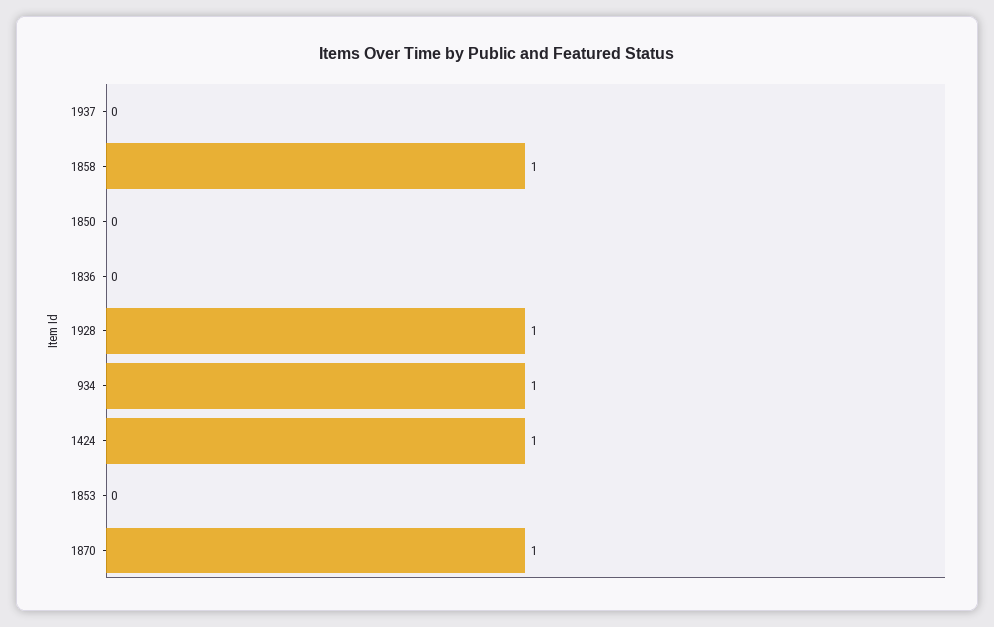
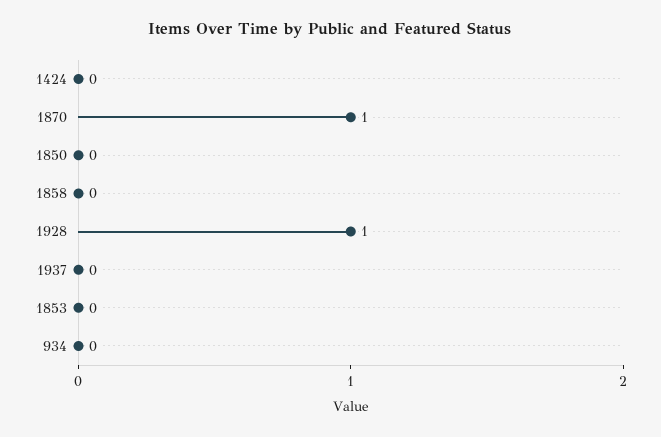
1858: 1 -> 0
1836: 0 -> none
934: 1 -> 0
1424: 1 -> 0

